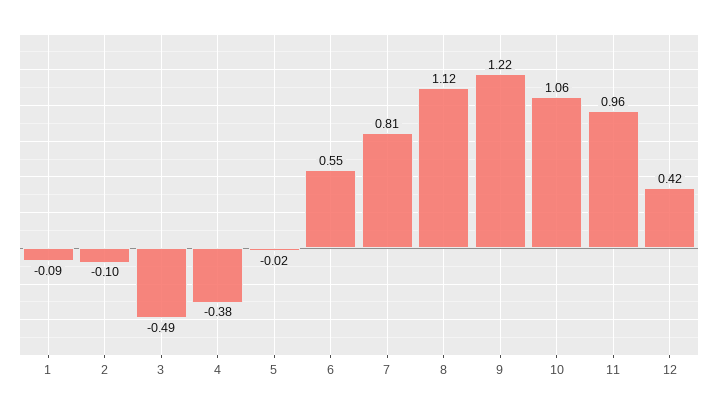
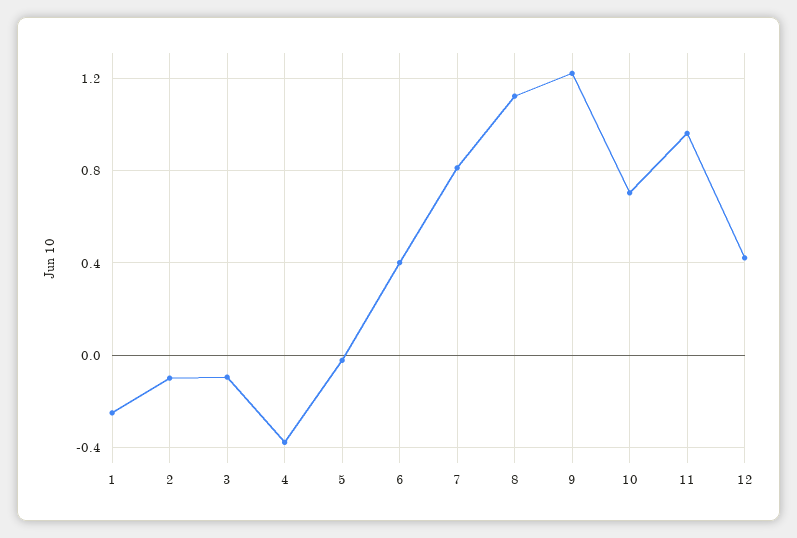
1: -0.09 -> -0.25
3: -0.49 -> -0.1
6: 0.55 -> 0.4
10: 1.06 -> 0.7

